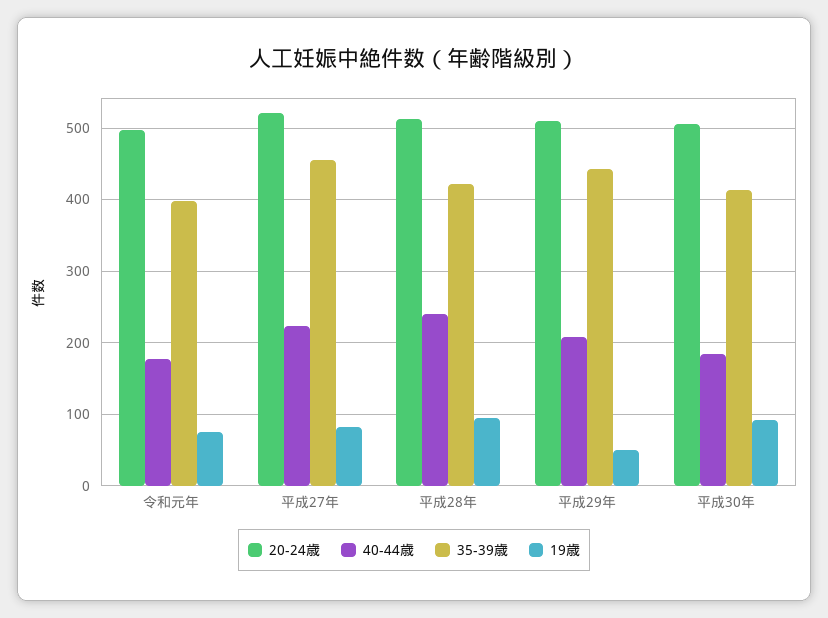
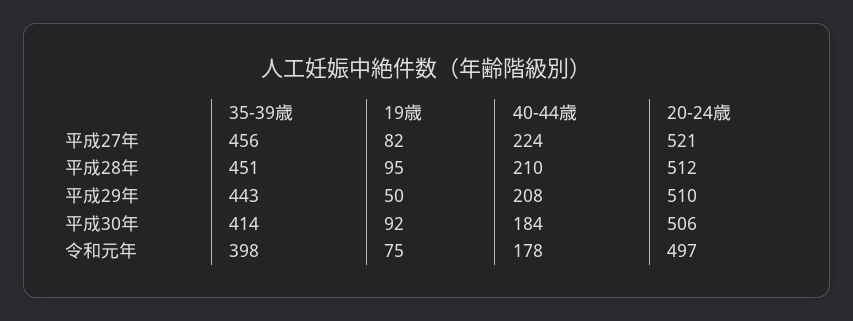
40-44歳, 平成28年: 240 -> 210
35-39歳, 平成28年: 420 -> 451

